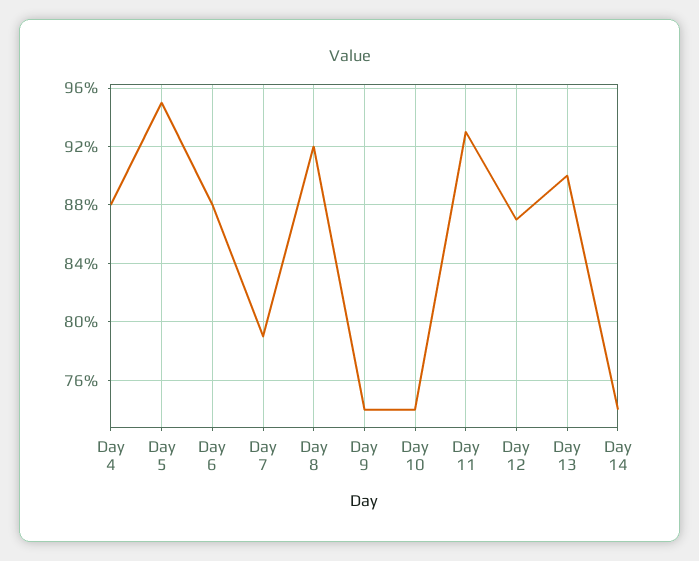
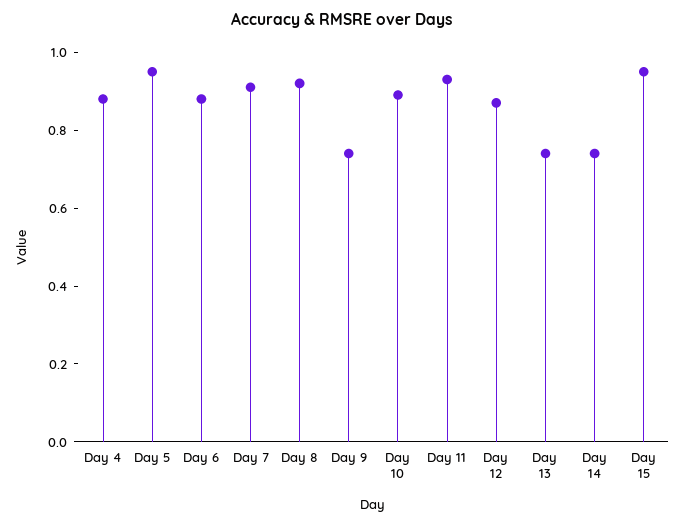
Day 7: 0.79 -> 0.9
Day 10: 0.74 -> 0.9
Day 13: 0.9 -> 0.75
Day 15: none -> 0.95

